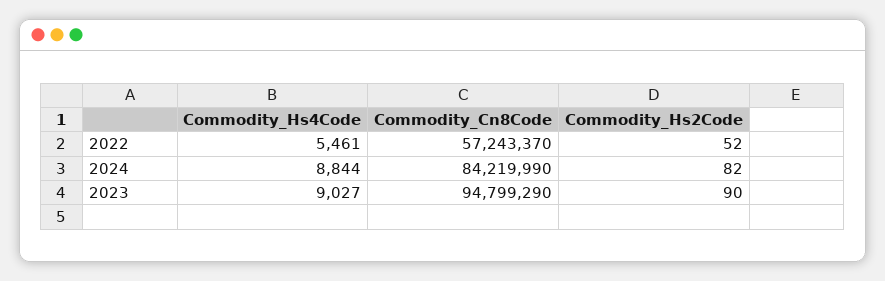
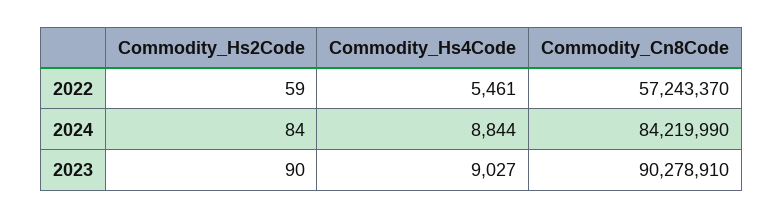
Commodity_Hs2Code, 2022: 52 -> 59
Commodity_Hs2Code, 2024: 82 -> 84
Commodity_Cn8Code, 2023: 94799290 -> 90278910

